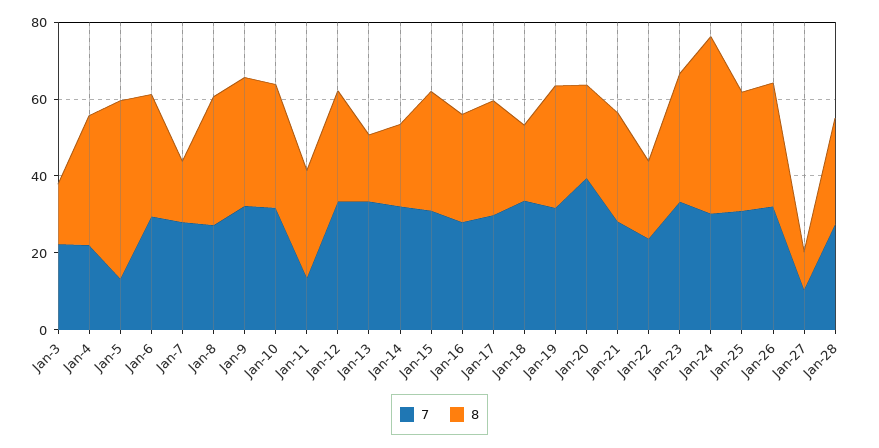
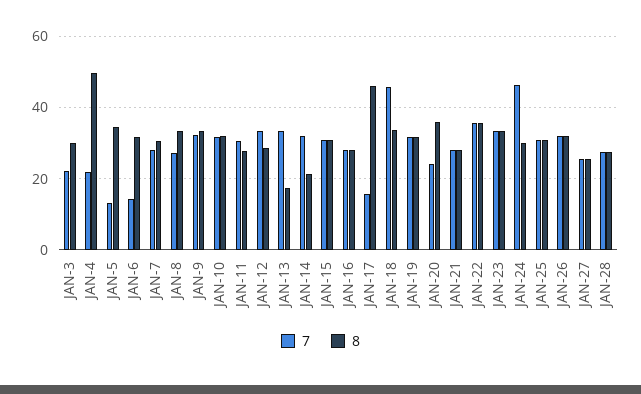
8, Jan-3: 15 -> 30
8, Jan-4: 35 -> 50
8, Jan-5: 45 -> 34
7, Jan-6: 30 -> 14
8, Jan-7: 15 -> 30
7, Jan-11: 15 -> 30
7, Jan-17: 30 -> 16
8, Jan-17: 30 -> 46
7, Jan-18: 35 -> 46
8, Jan-18: 20 -> 34
7, Jan-20: 40 -> 24
8, Jan-20: 25 -> 36
7, Jan-22: 25 -> 36
8, Jan-22: 20 -> 36
7, Jan-24: 30 -> 46
8, Jan-24: 45 -> 30
7, Jan-27: 10 -> 26
8, Jan-27: 10 -> 26

